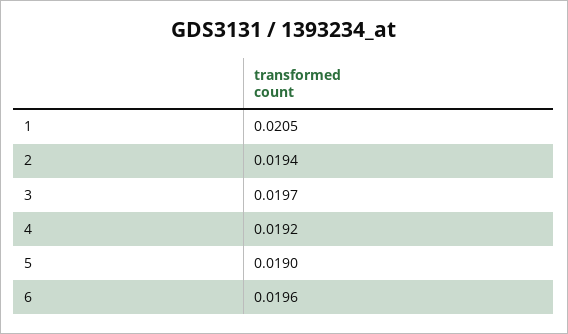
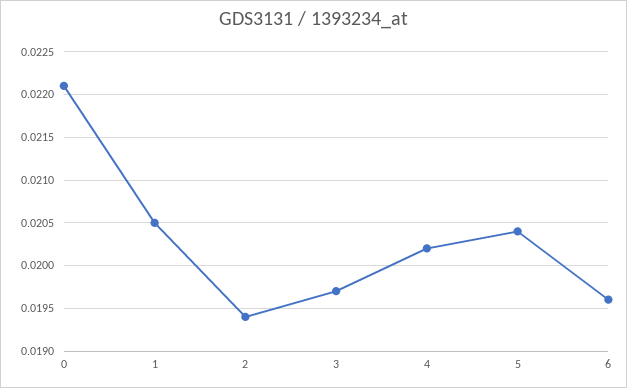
4: 0.0192 -> 0.0202
5: 0.019 -> 0.0204
0: none -> 0.0221

